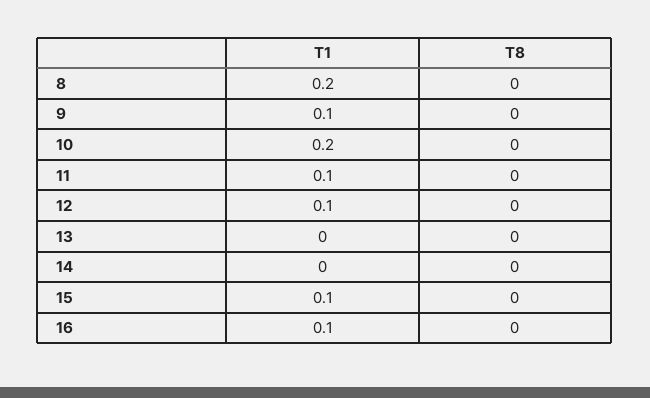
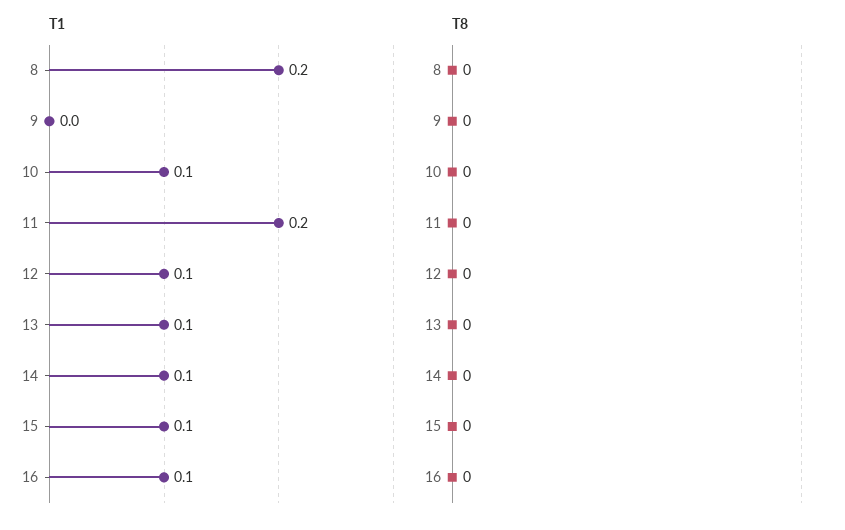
T1, 9: 0.1 -> 0
T1, 10: 0.2 -> 0.1
T1, 11: 0.1 -> 0.2
T1, 13: 0 -> 0.1
T1, 14: 0 -> 0.1

